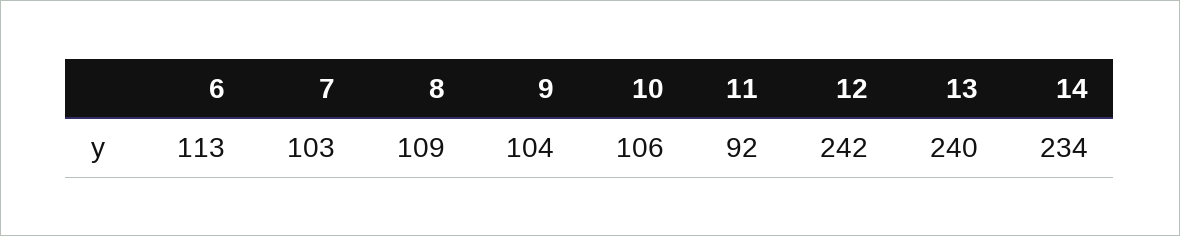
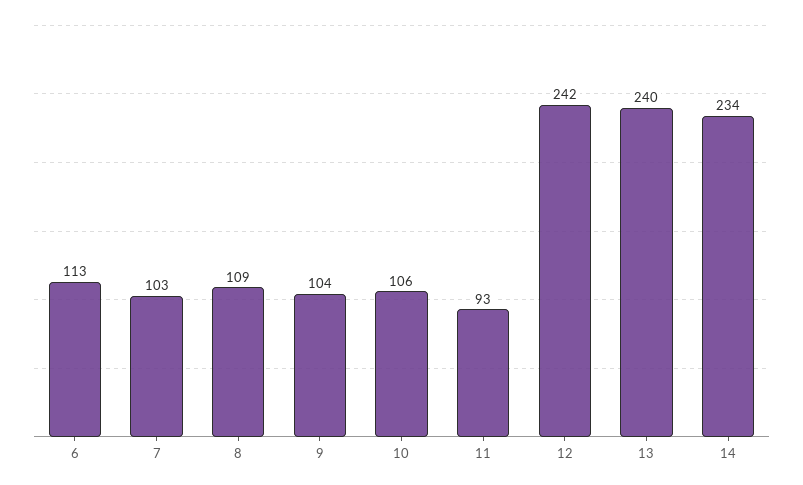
11: 92 -> 93

